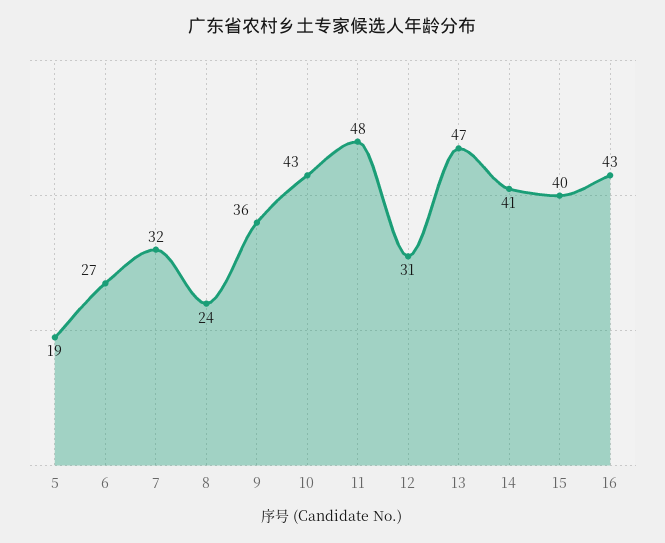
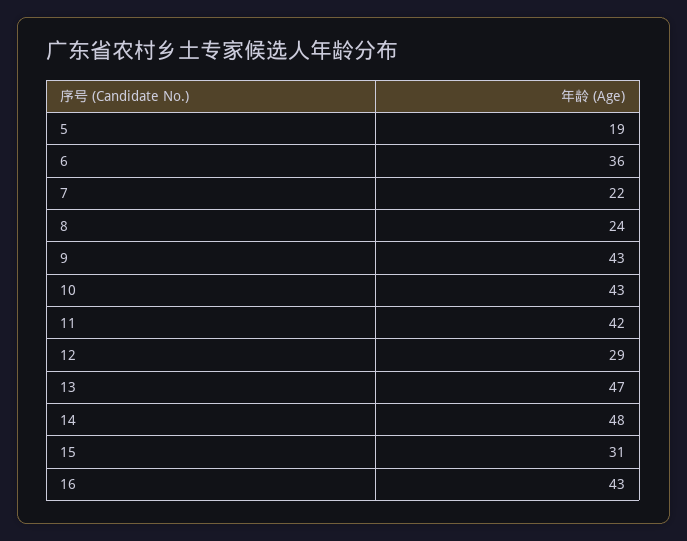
6: 27 -> 36
7: 32 -> 22
9: 36 -> 43
11: 48 -> 42
12: 31 -> 29
14: 41 -> 48
15: 40 -> 31

